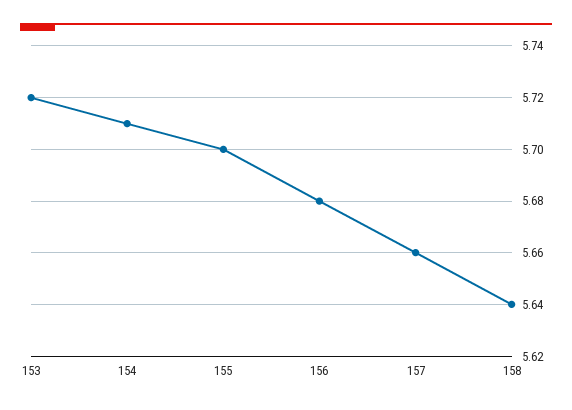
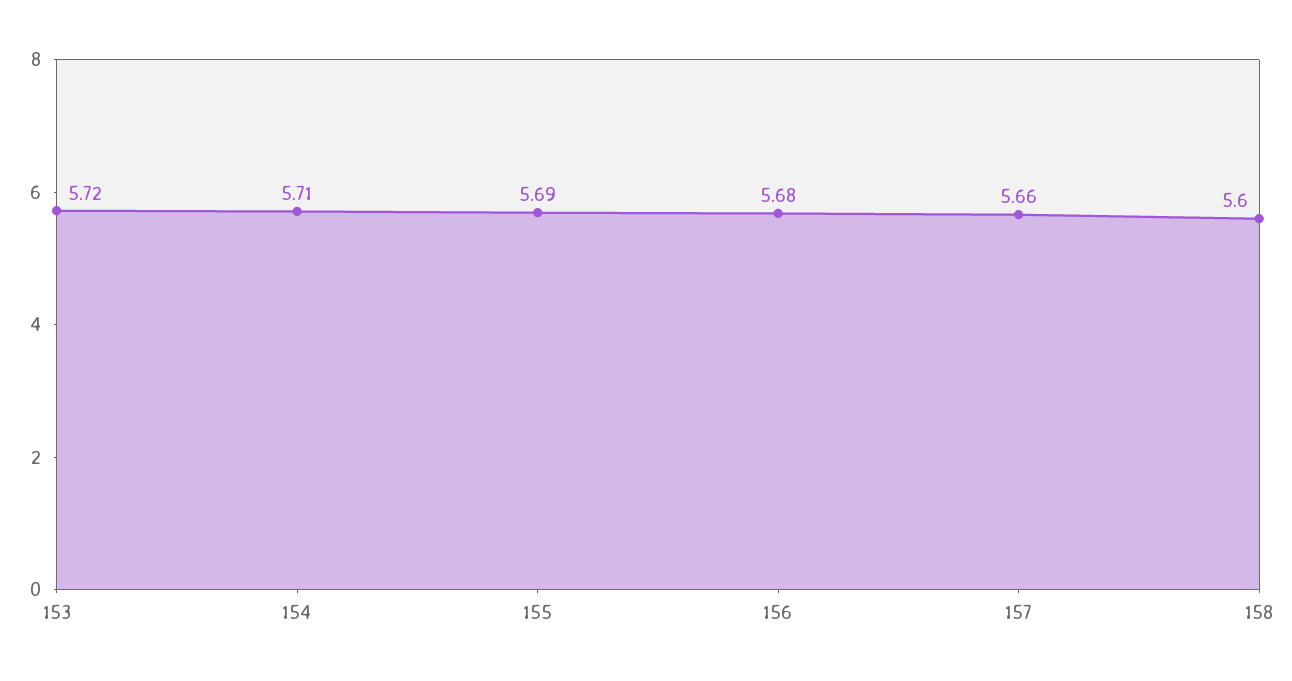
155: 5.7 -> 5.69
158: 5.64 -> 5.6

